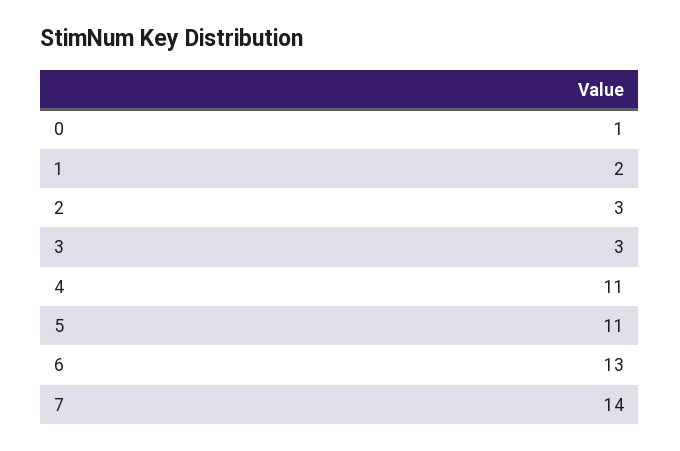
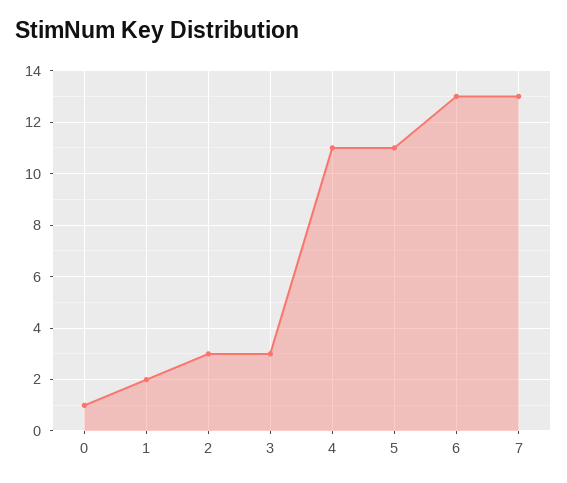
7: 14 -> 13

